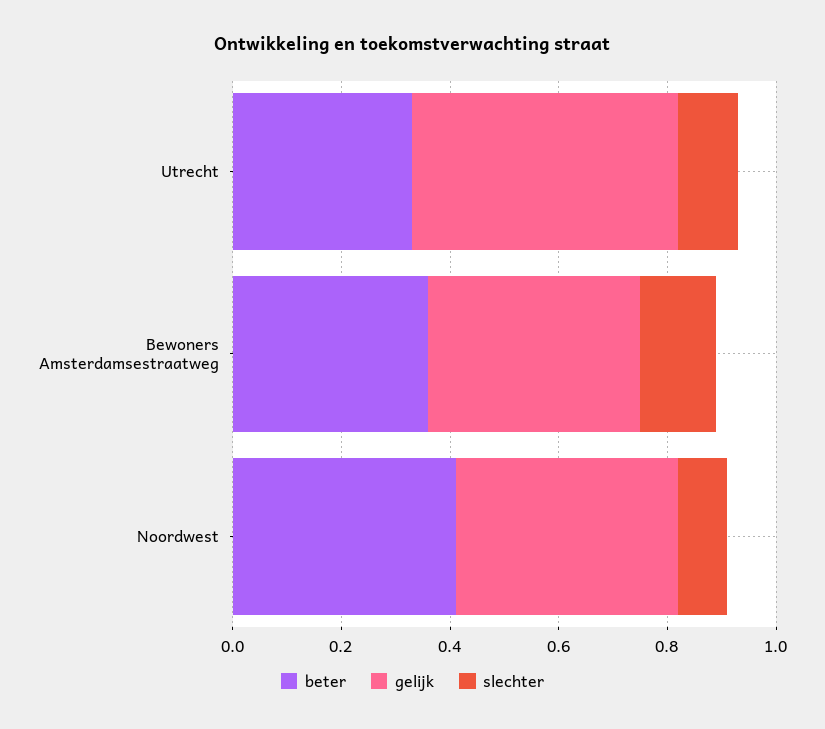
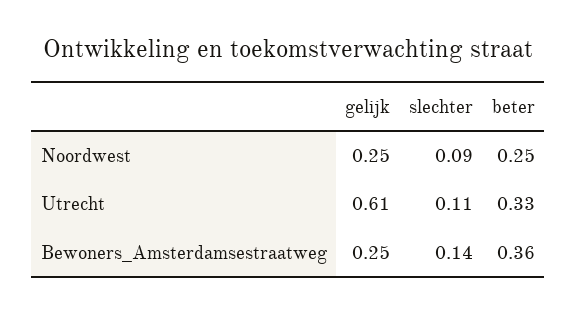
gelijk, Utrecht: 0.5 -> 0.61
gelijk, Bewoners Amsterdamsestraatweg: 0.4 -> 0.25
beter, Noordwest: 0.4 -> 0.25
gelijk, Noordwest: 0.4 -> 0.25

